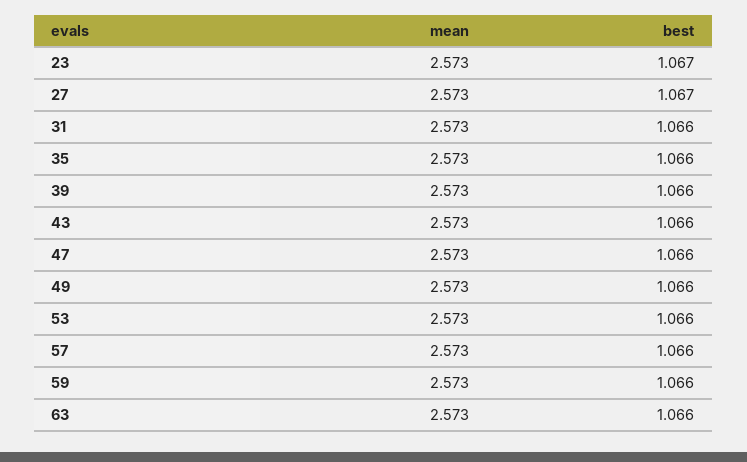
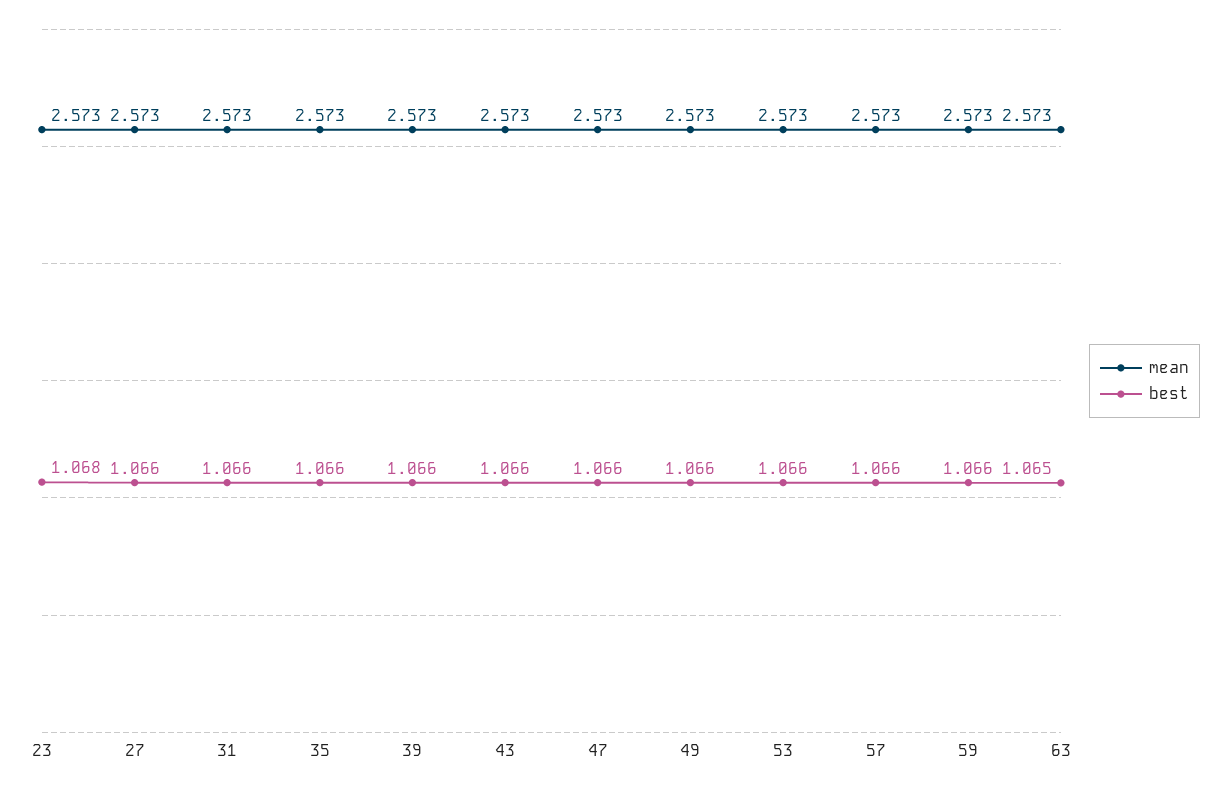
best, 23: 1.067 -> 1.068
best, 27: 1.067 -> 1.066
best, 63: 1.066 -> 1.065

